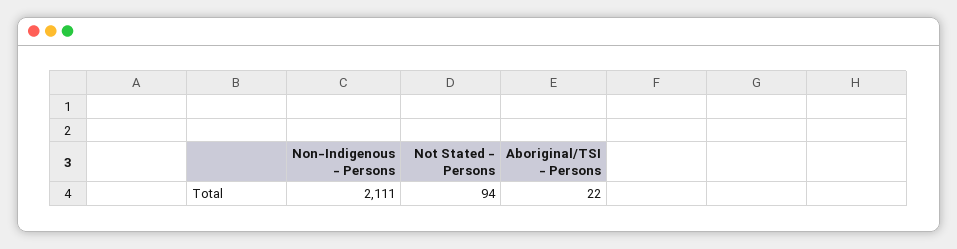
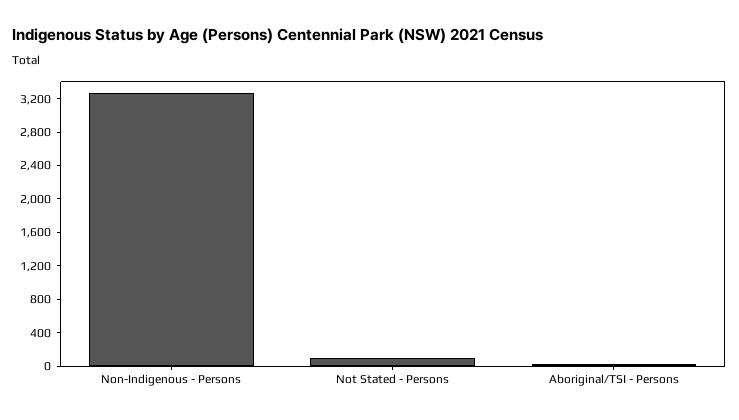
Non-Indigenous - Persons: 2111 -> 3300

